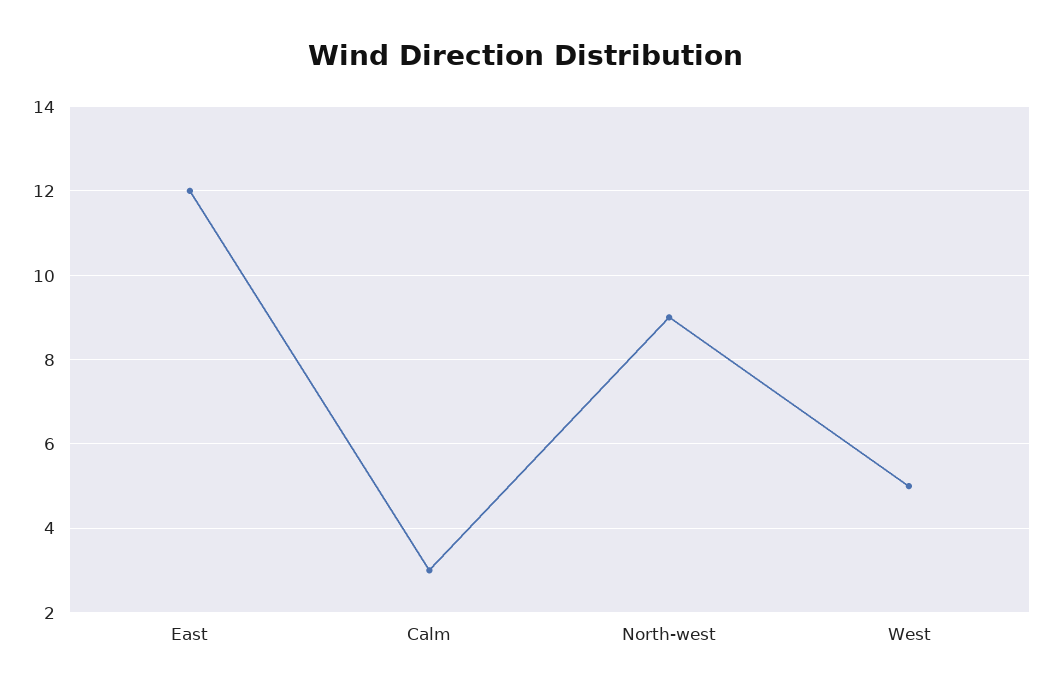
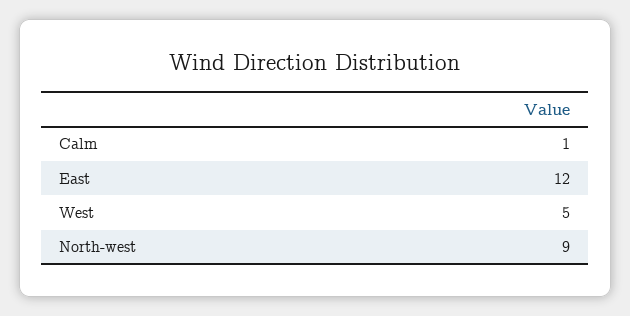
Calm: 3 -> 1

